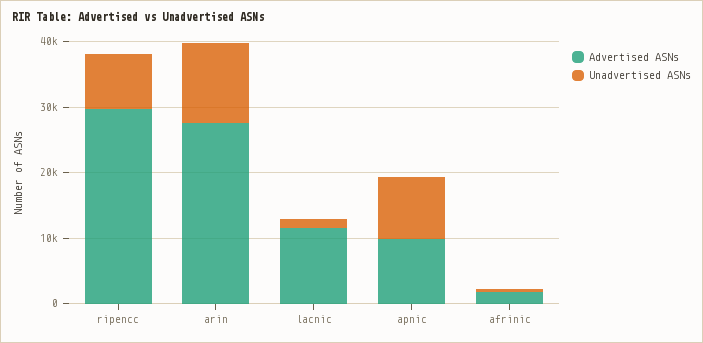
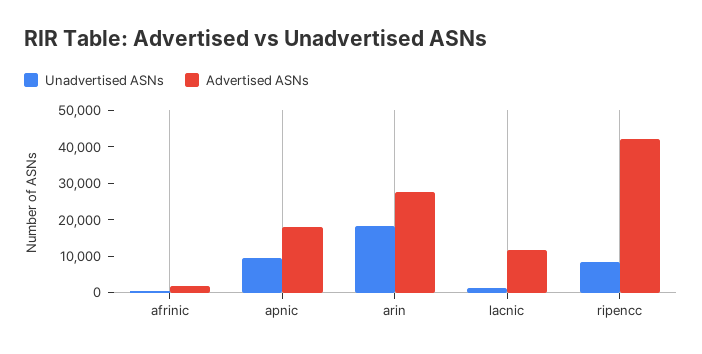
Advertised ASNs, ripencc: 30000 -> 42500
Unadvertised ASNs, arin: 12000 -> 17500
Advertised ASNs, apnic: 10000 -> 17500

